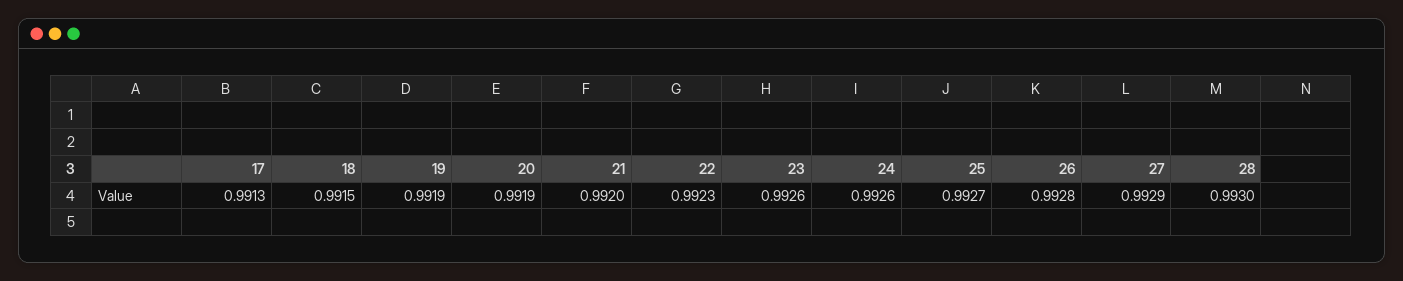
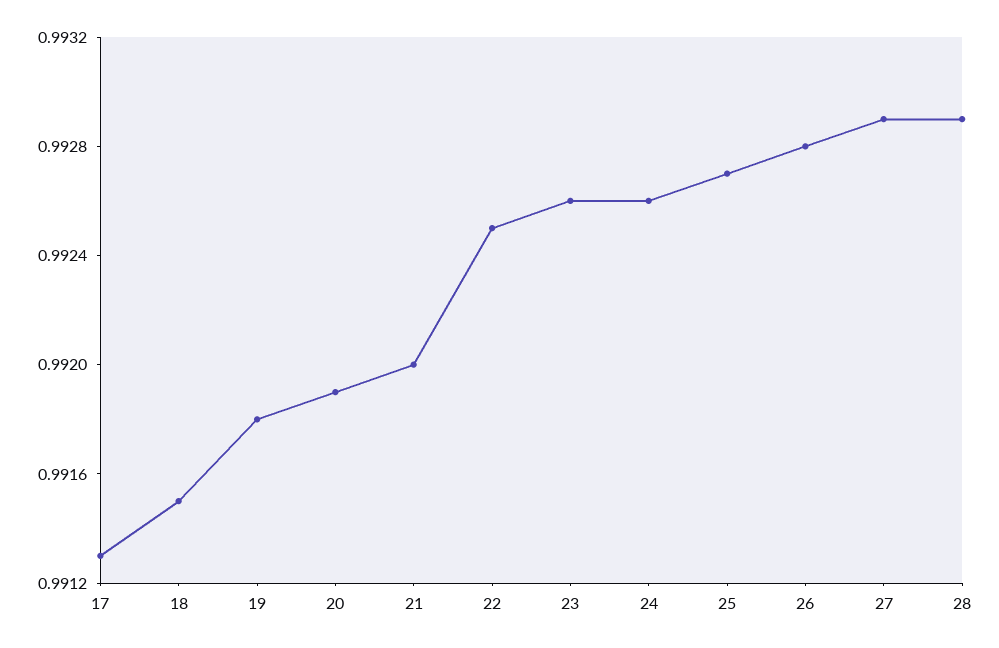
19: 0.9919 -> 0.9918
22: 0.9923 -> 0.9925
28: 0.993 -> 0.9929

